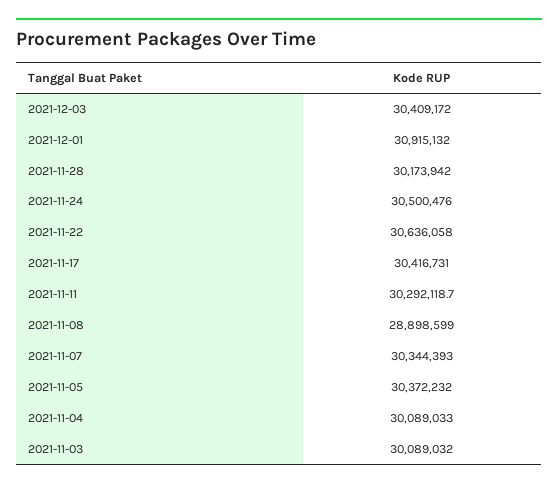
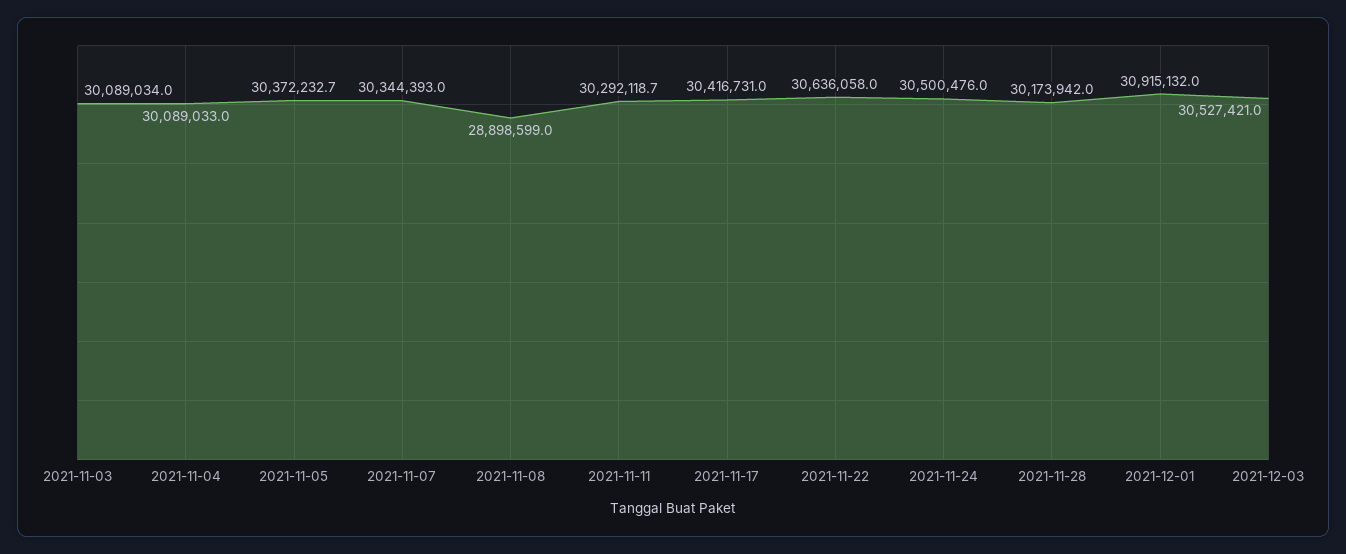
2021-12-03: 30409172 -> 30527421
2021-11-05: 30372232 -> 30372232.7
2021-11-03: 30089032 -> 30089034

